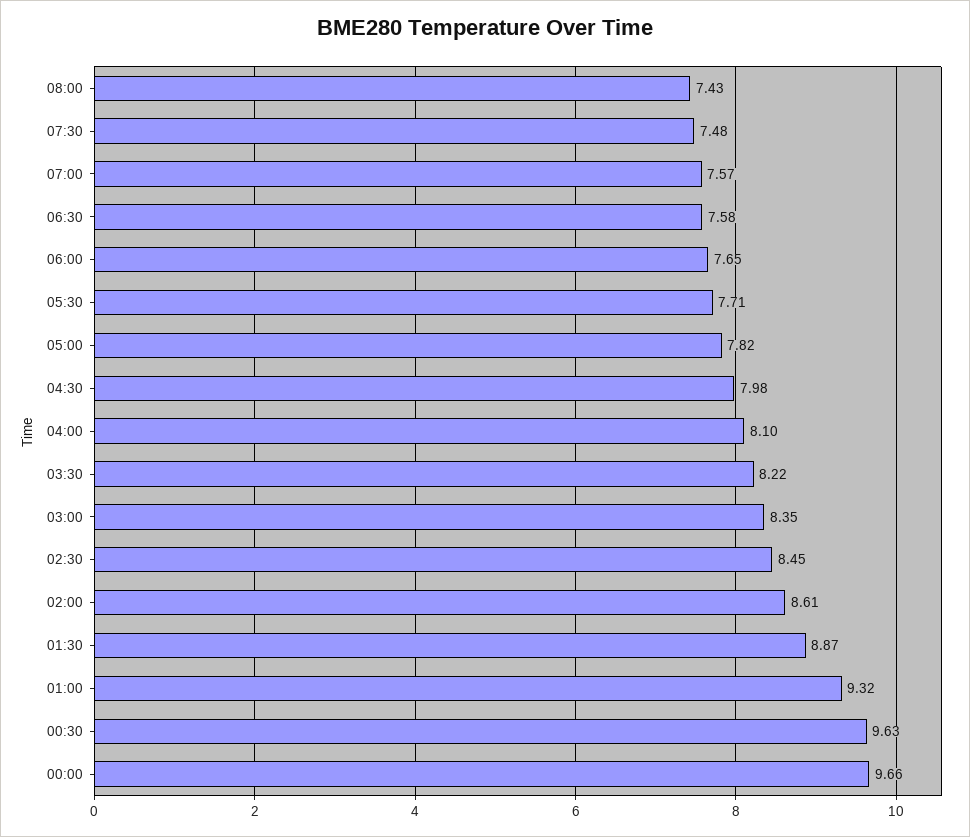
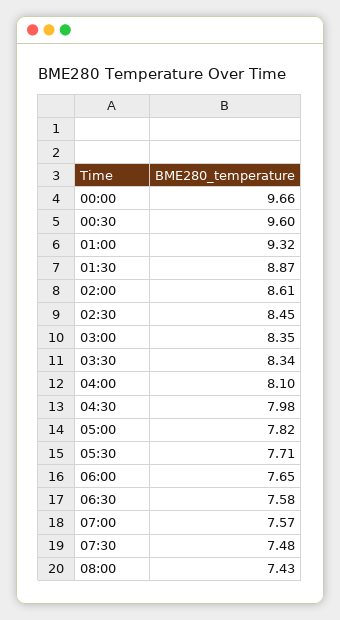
03:30: 8.22 -> 8.34
00:30: 9.63 -> 9.6

